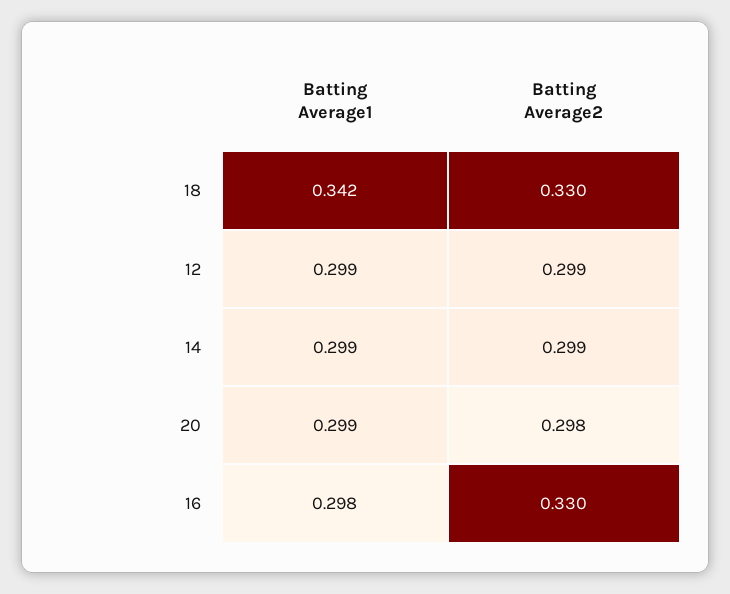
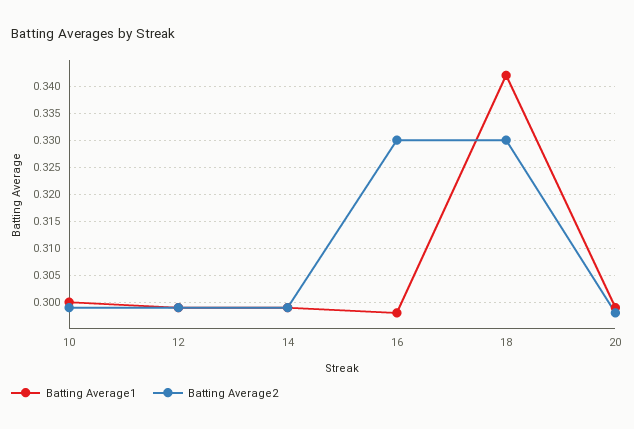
Batting Average1, 10: none -> 0.3
Batting Average2, 10: none -> 0.3

